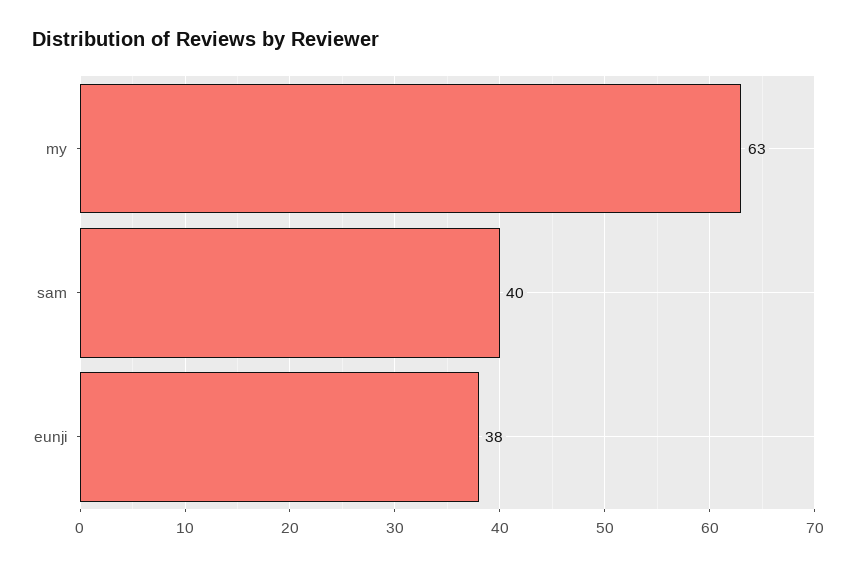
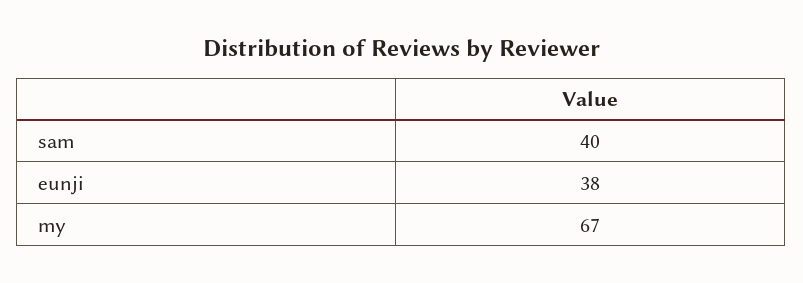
my: 63 -> 67

